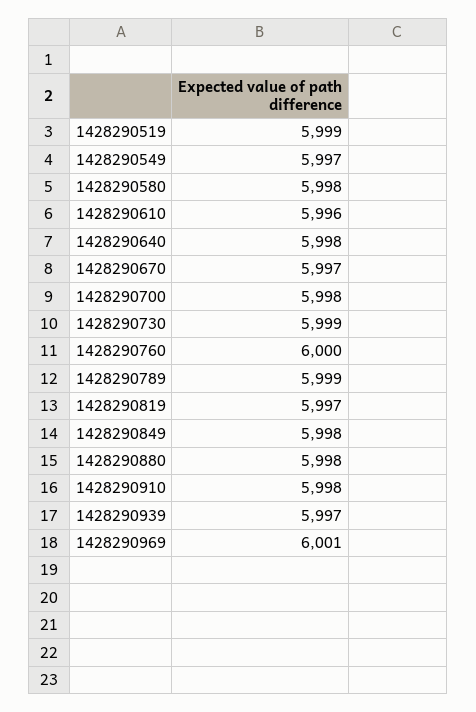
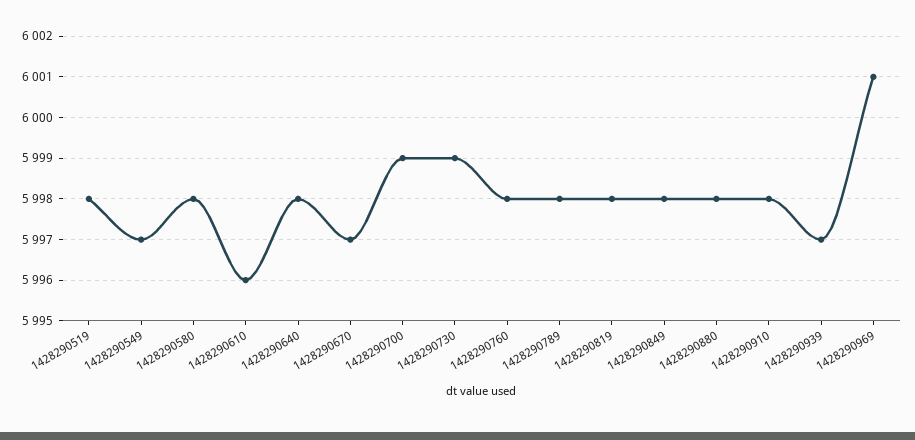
1428290519: 5999 -> 5998
1428290700: 5998 -> 5999
1428290760: 6000 -> 5998
1428290789: 5999 -> 5998
1428290819: 5997 -> 5998

